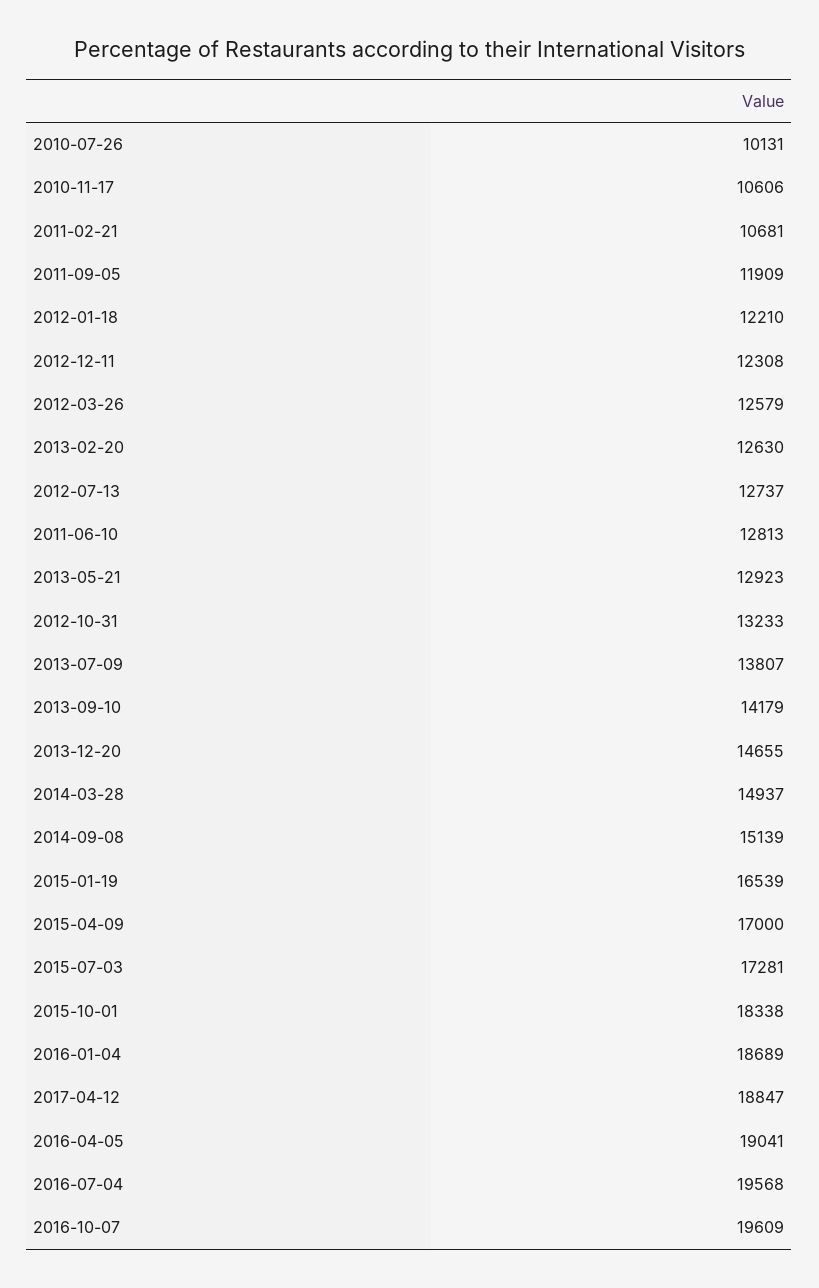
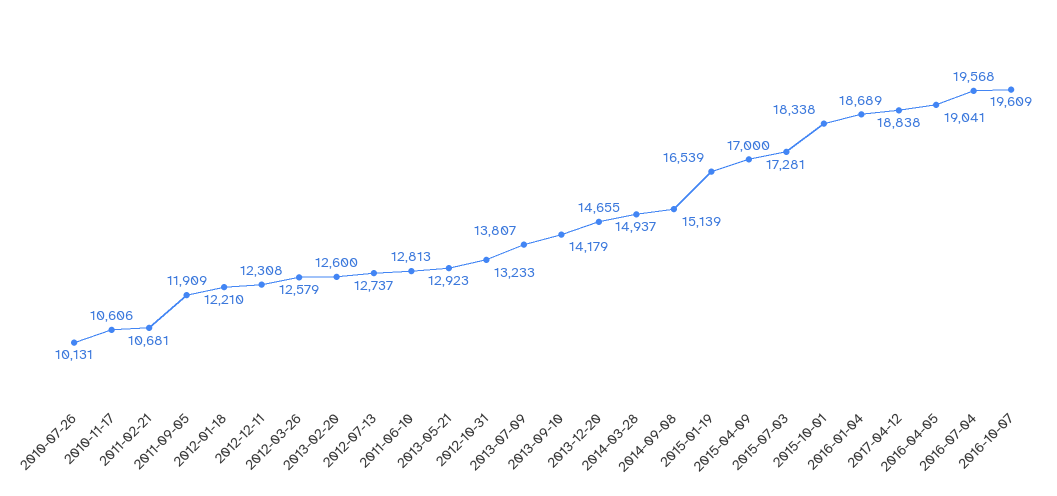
2013-02-20: 12630 -> 12600
2017-04-12: 18847 -> 18838

